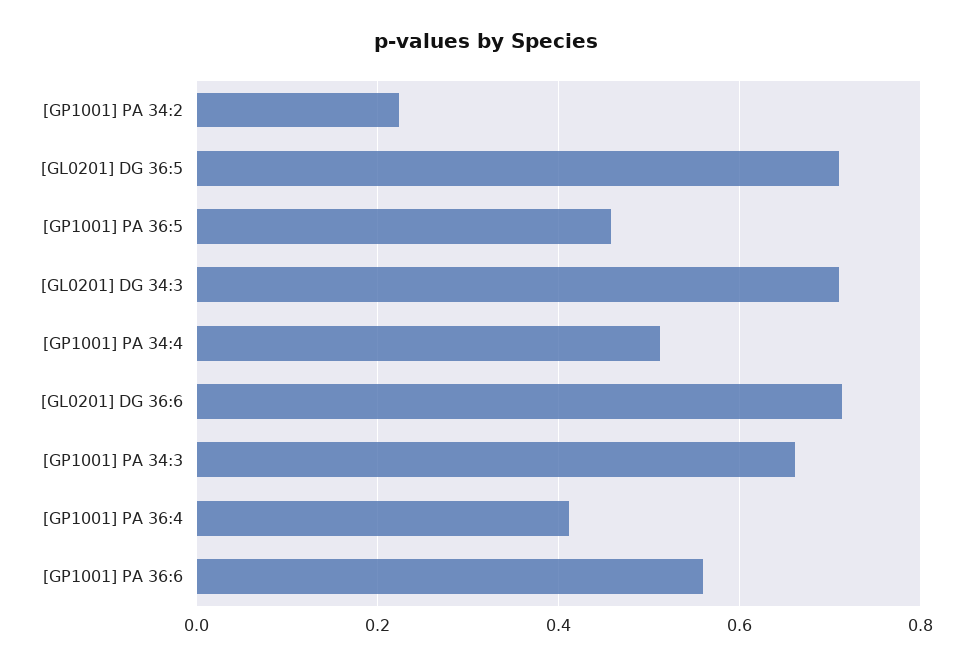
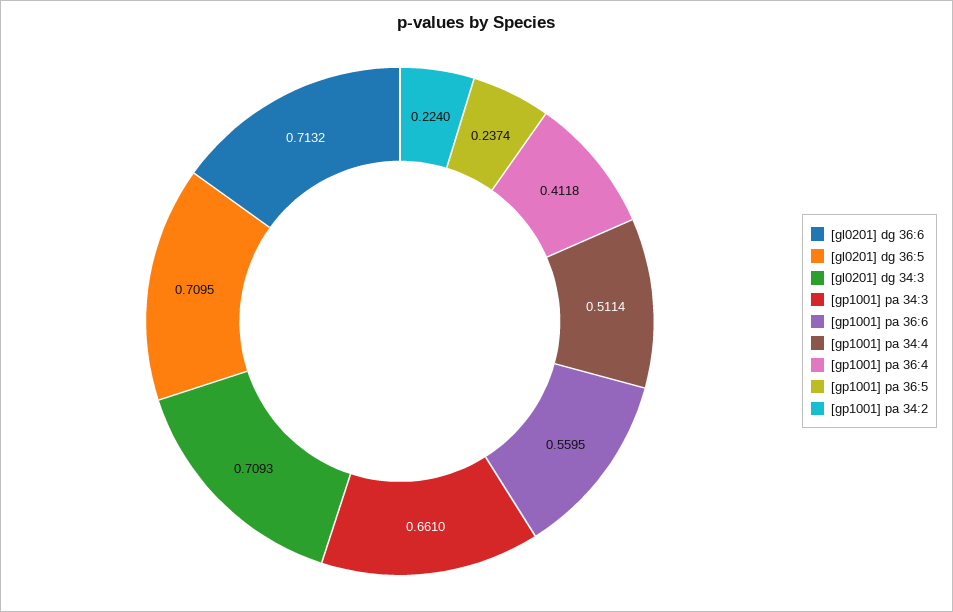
[GP1001] PA 36:5: 0.46 -> 0.2374

